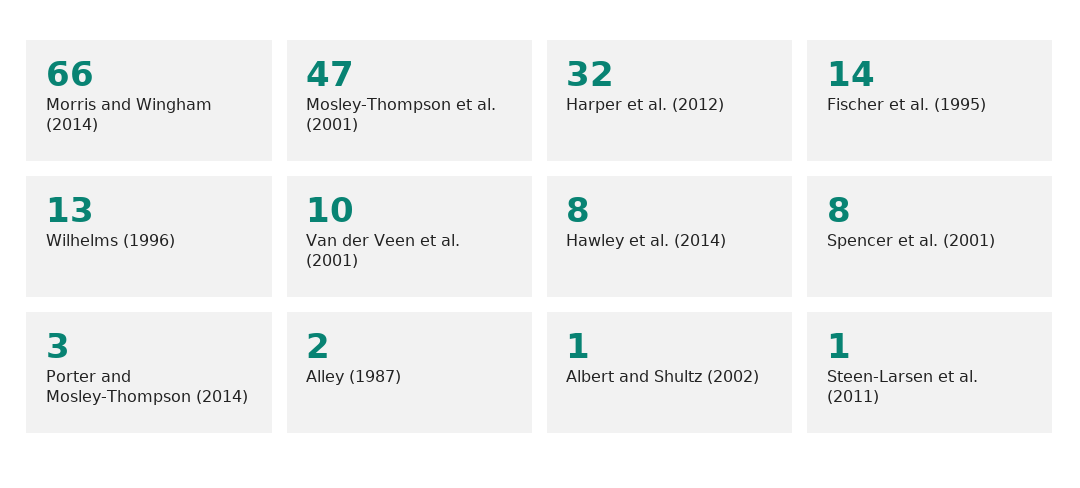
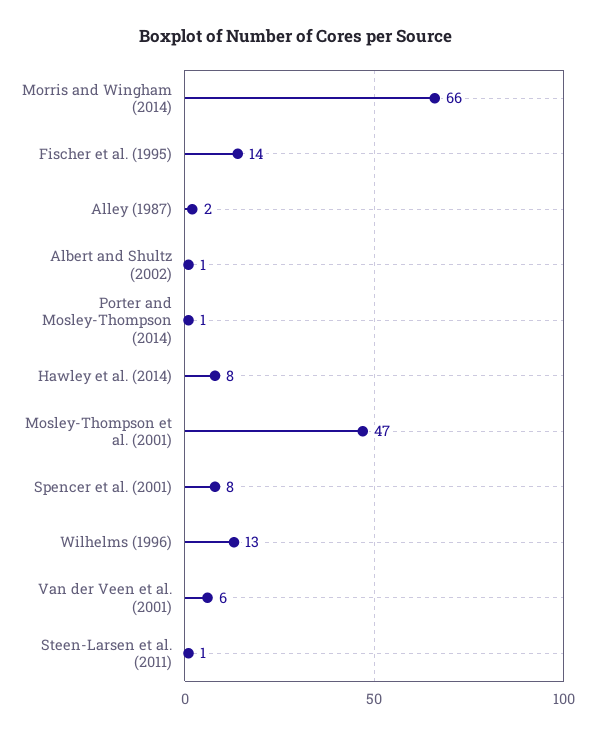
Harper et al. (2012): 32 -> none
Van der Veen et al. (2001): 10 -> 6
Porter and Mosley-Thompson (2014): 3 -> 1

